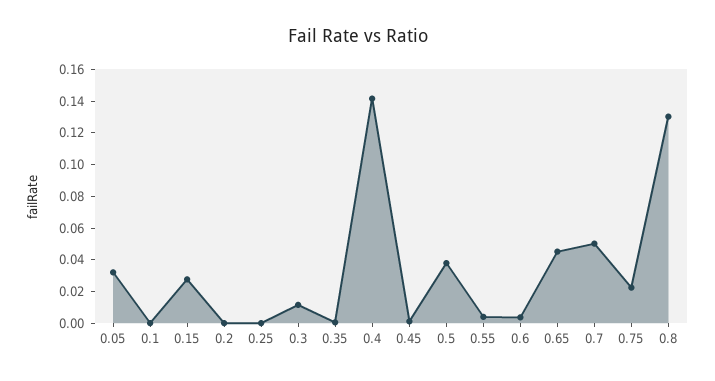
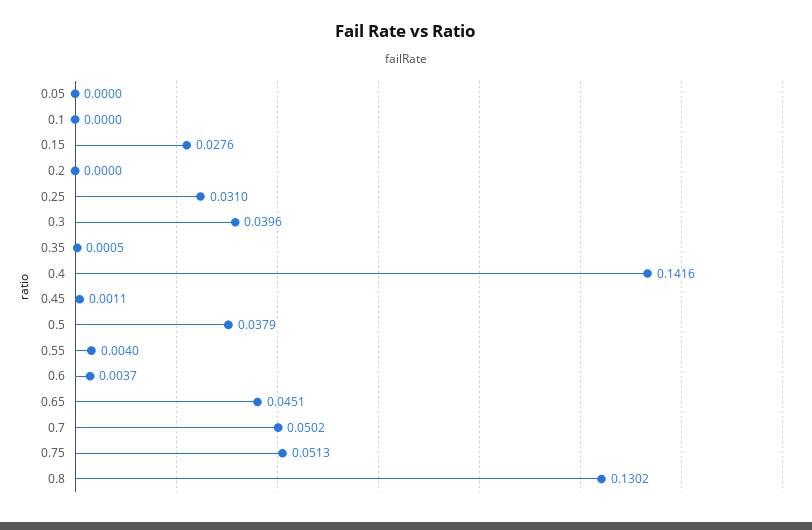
0.05: 0.03 -> 0
0.25: 0 -> 0.031
0.3: 0.01 -> 0.0396
0.75: 0.02 -> 0.0513

